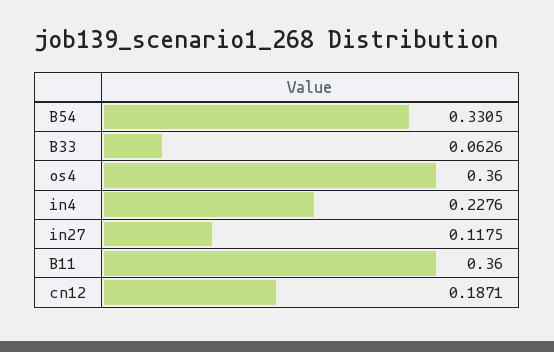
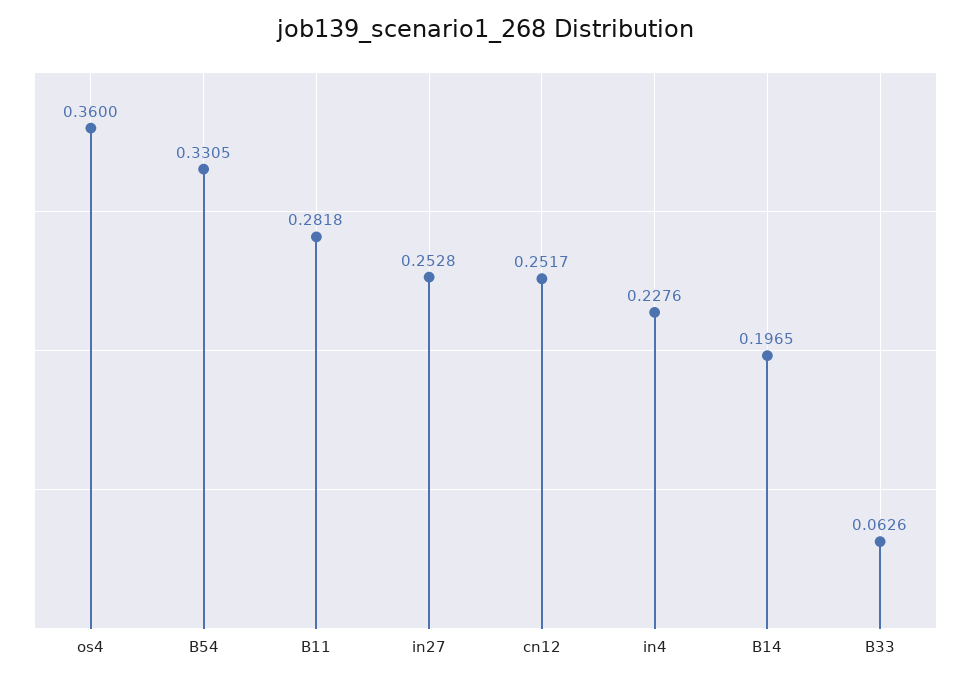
in27: 0.1175 -> 0.2528
B11: 0.36 -> 0.2818
cn12: 0.1871 -> 0.2517
B14: none -> 0.1965

